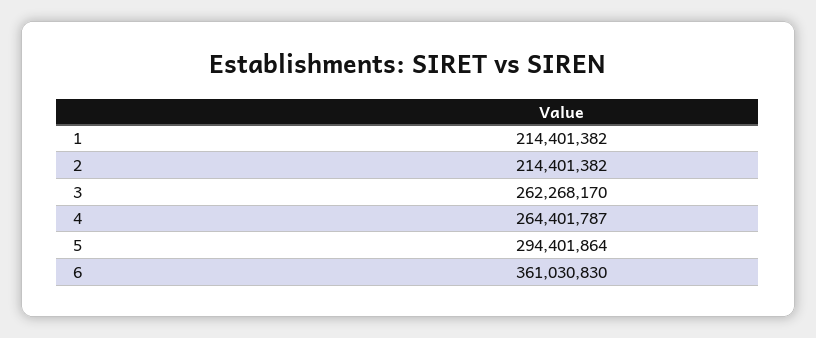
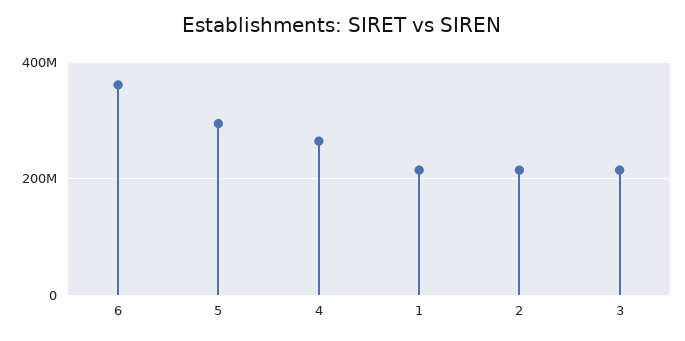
3: 262268170 -> 220000000

